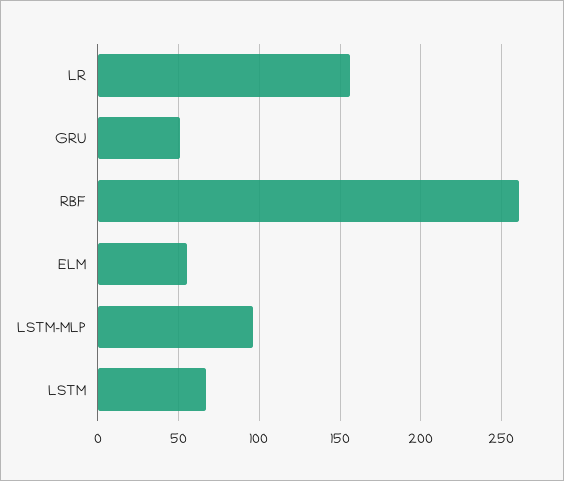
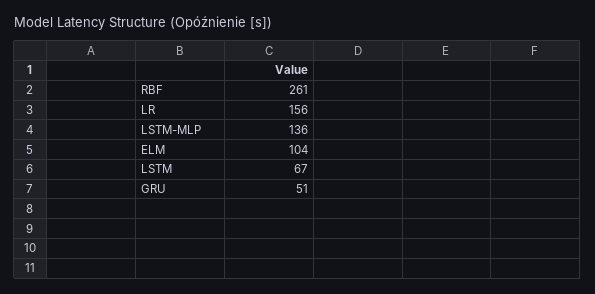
ELM: 55 -> 104
LSTM-MLP: 95 -> 136

